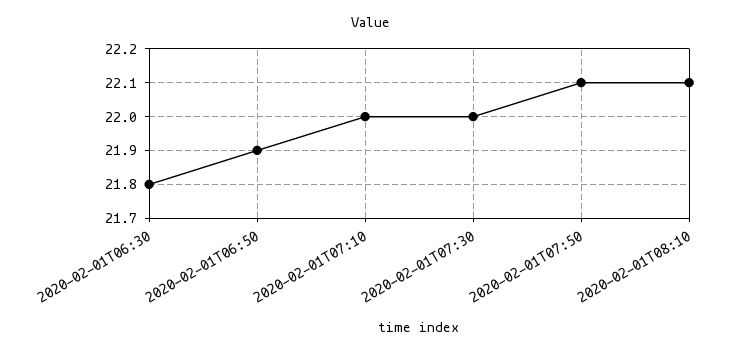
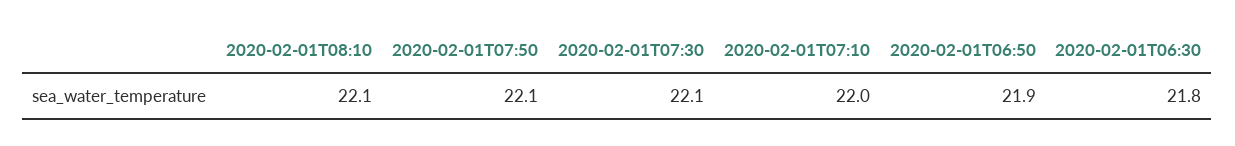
2020-02-01T07:30: 22 -> 22.1

